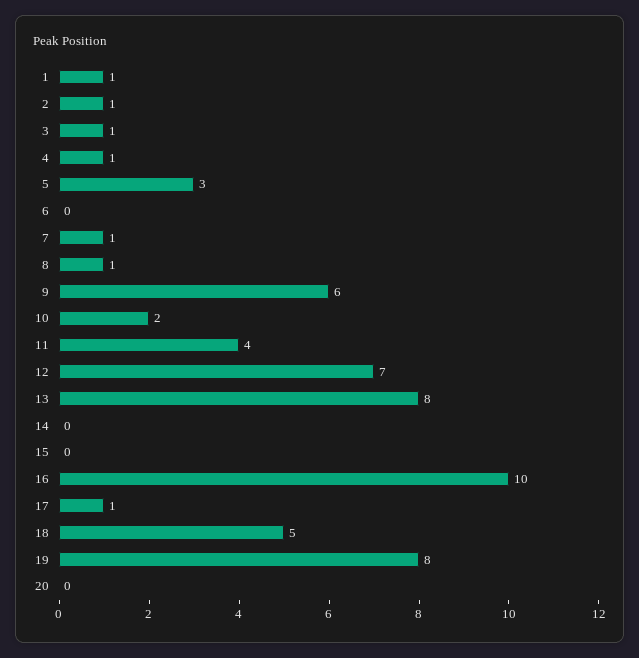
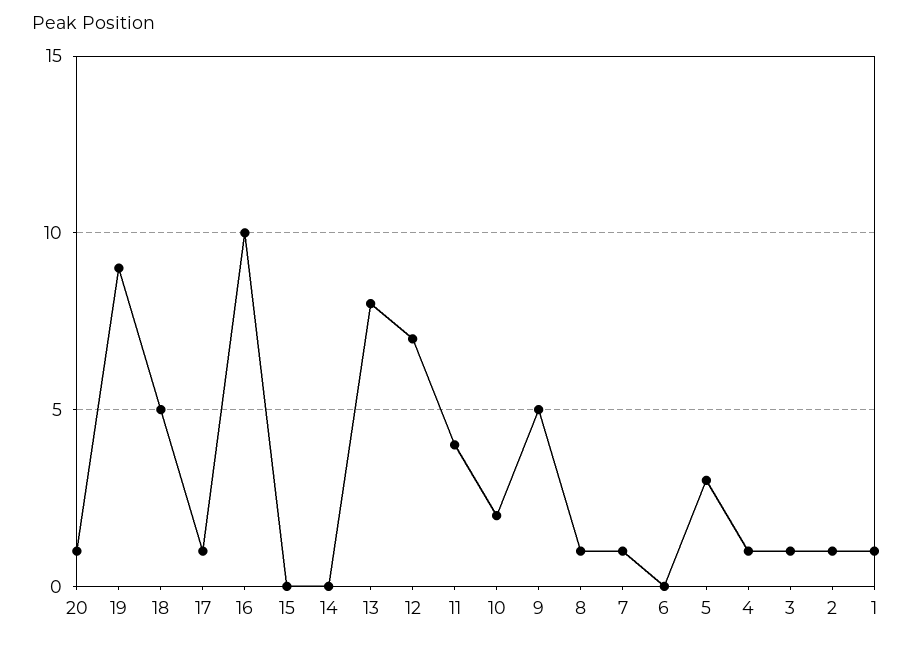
9: 6 -> 5
19: 8 -> 9
20: 0 -> 1

